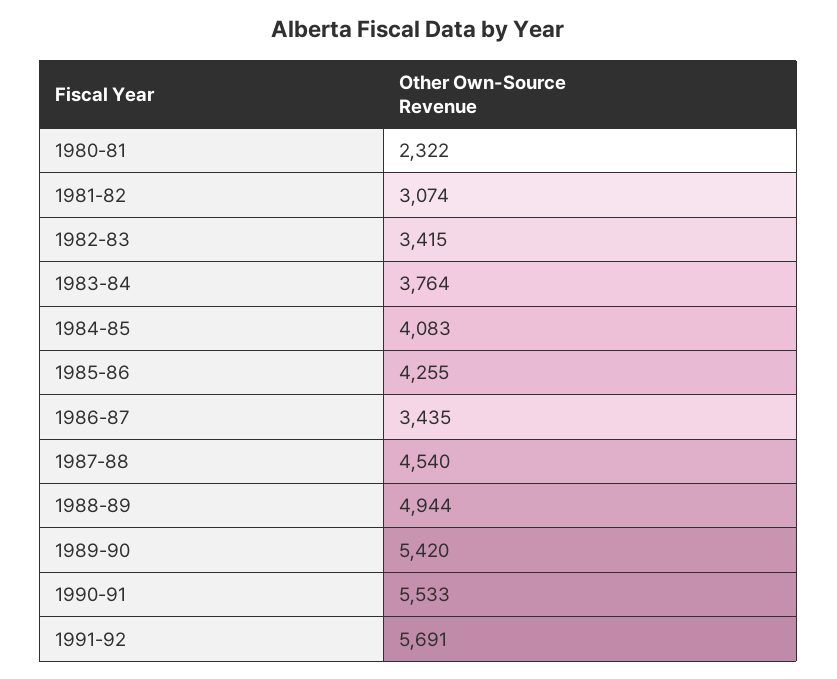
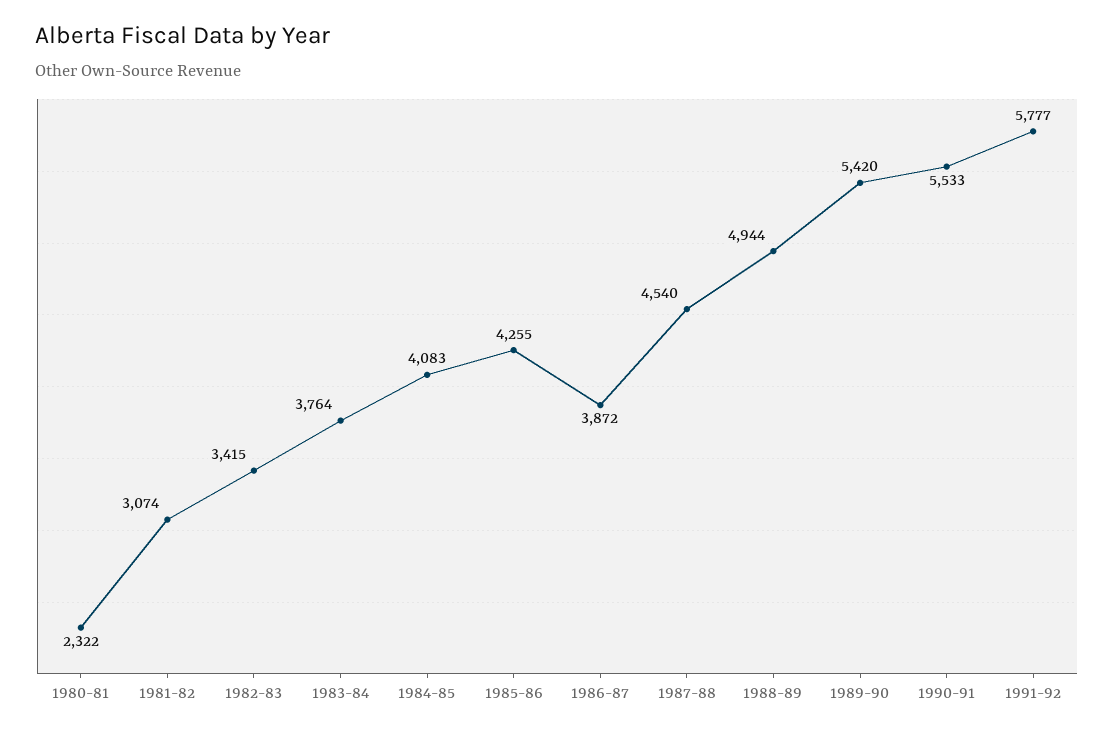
1986-87: 3435 -> 3872
1991-92: 5691 -> 5777

